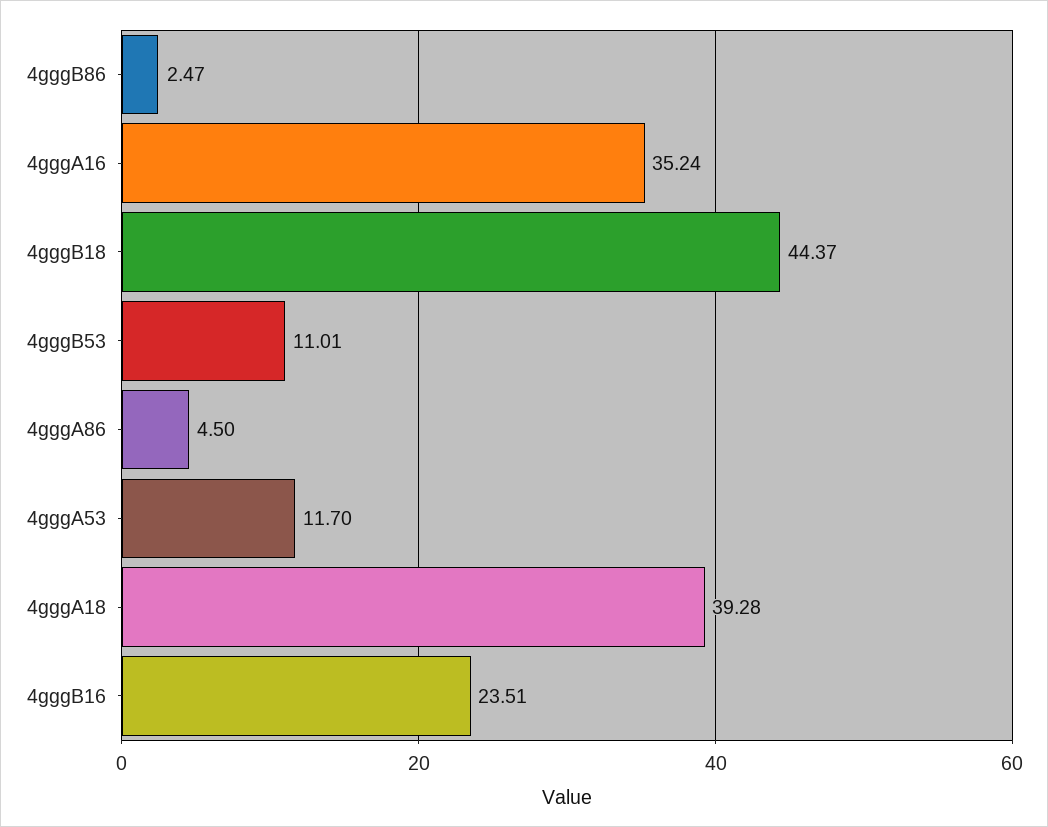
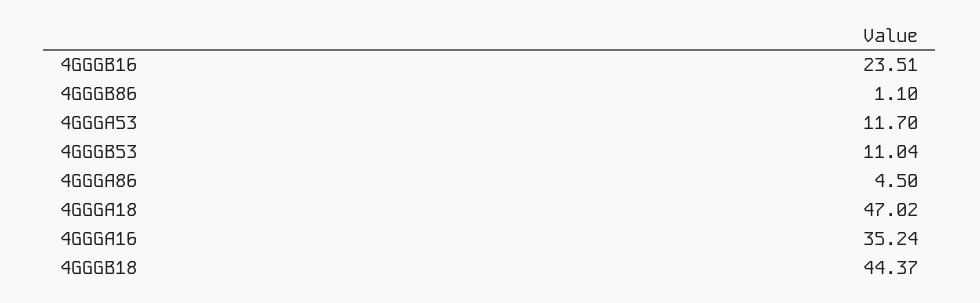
4gggB86: 2.47 -> 1.1
4gggB53: 11.01 -> 11.04
4gggA18: 39.28 -> 47.02

